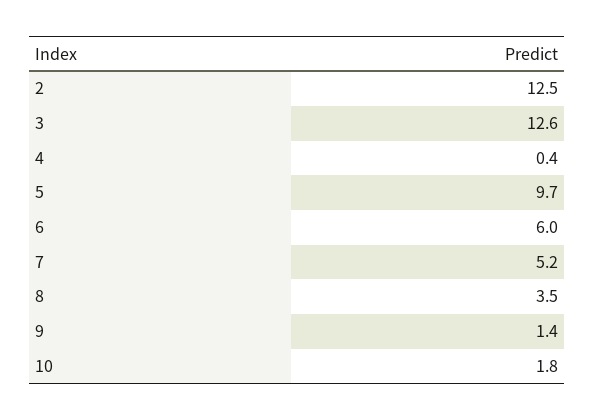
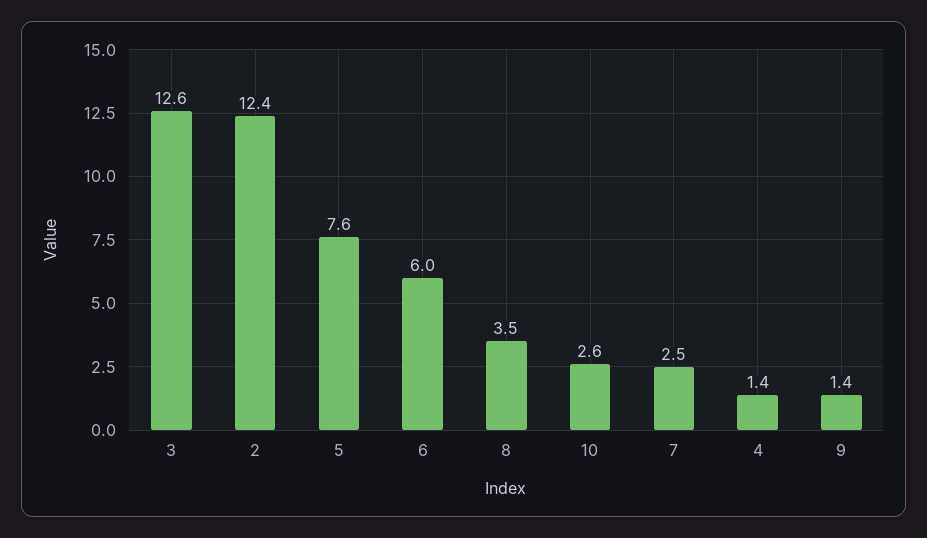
2: 12.5 -> 12.4
4: 0.4 -> 1.4
5: 9.7 -> 7.6
7: 5.2 -> 2.5
10: 1.8 -> 2.6

